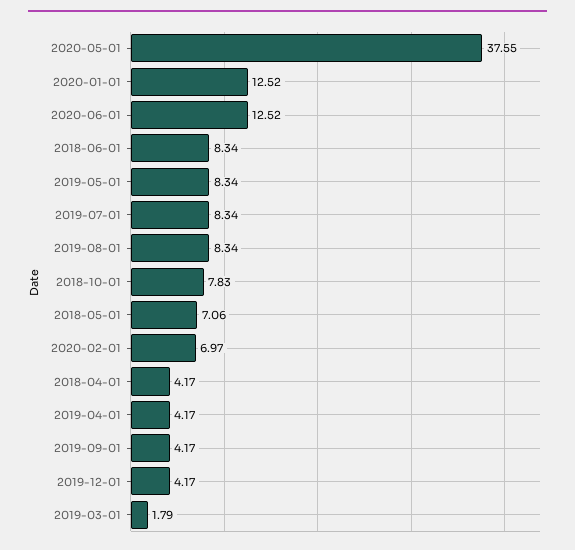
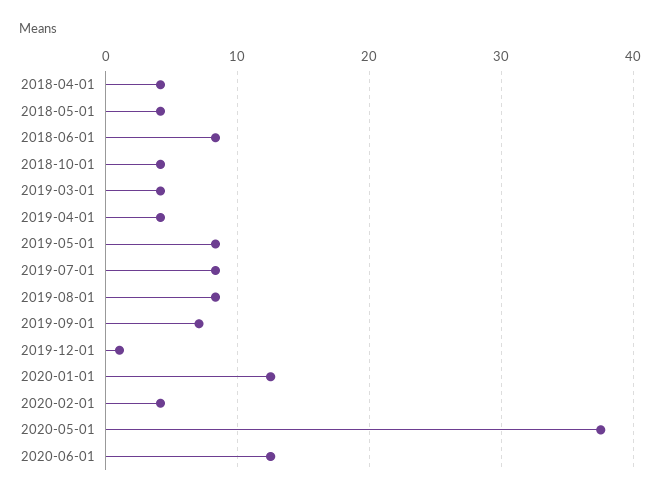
2018-10-01: 7.83 -> 4
2018-05-01: 7.06 -> 4
2020-02-01: 6.97 -> 4
2019-09-01: 4.17 -> 7
2019-12-01: 4.17 -> 1
2019-03-01: 1.79 -> 4

